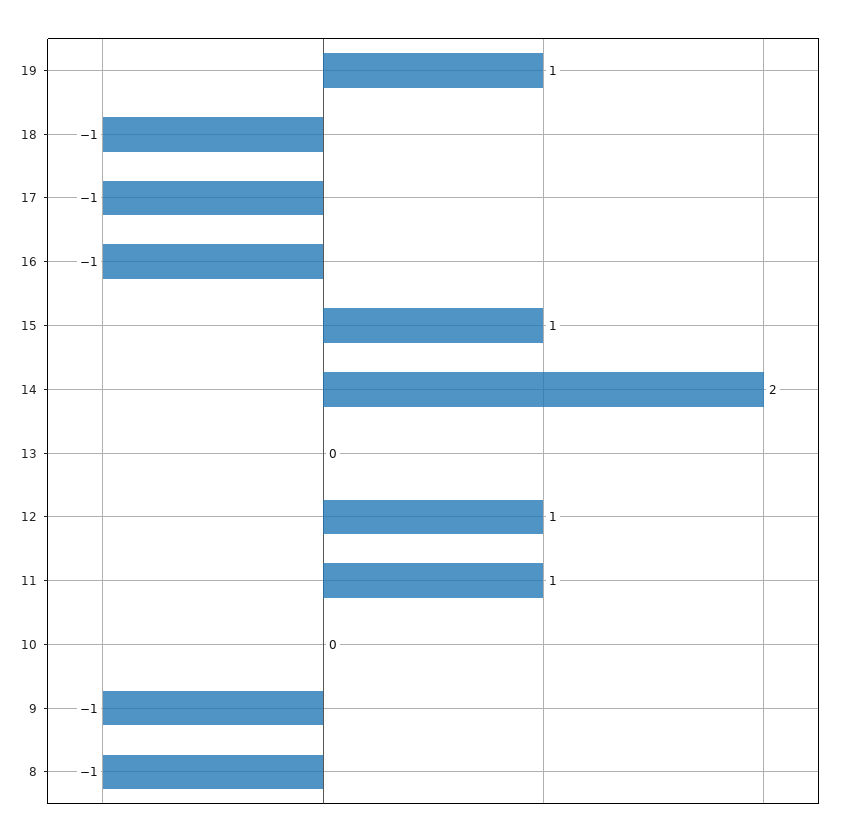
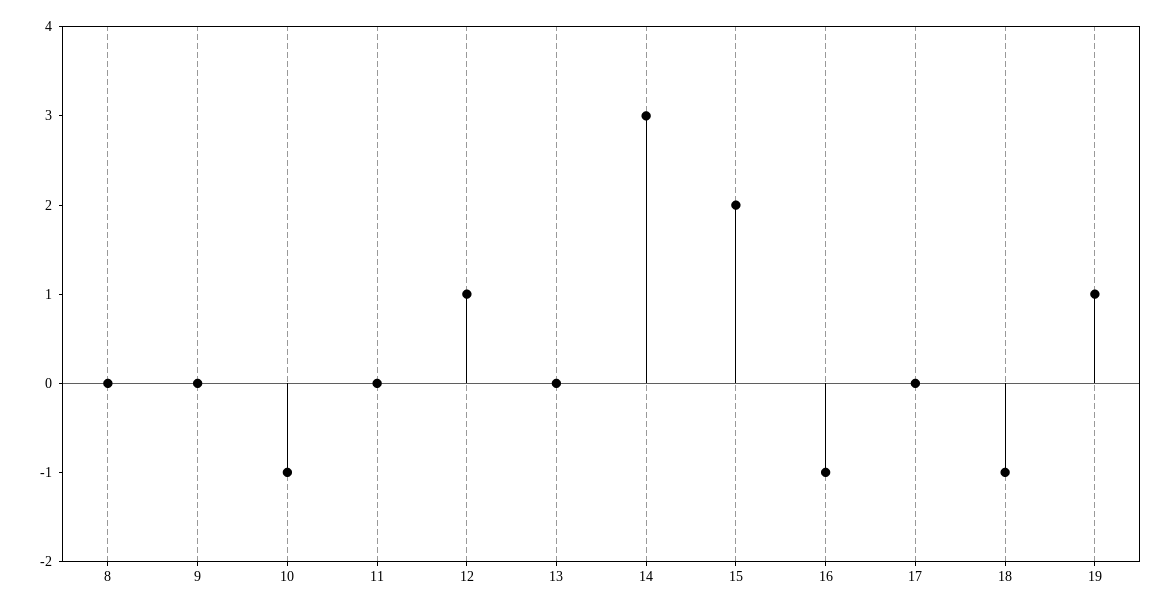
17: -1 -> 0
15: 1 -> 2
14: 2 -> 3
11: 1 -> 0
10: 0 -> -1
9: -1 -> 0
8: -1 -> 0

